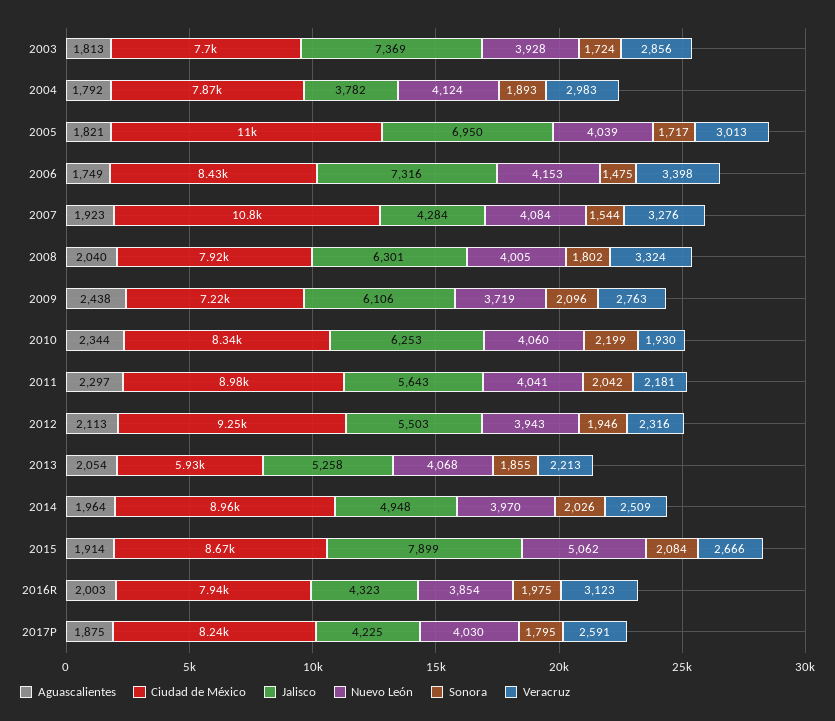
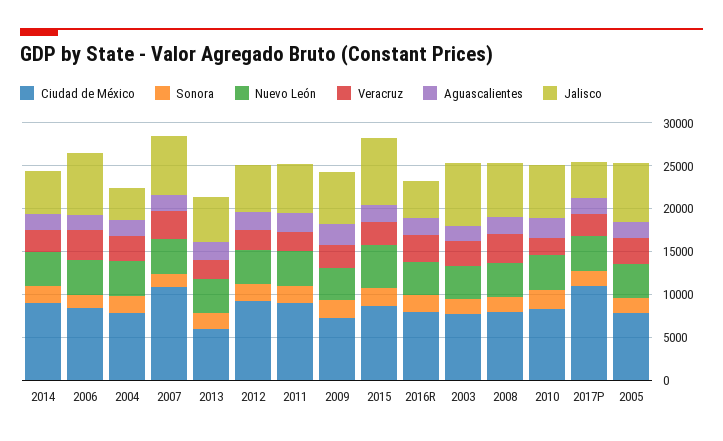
Ciudad de México, 2005: 11000 -> 8000
Jalisco, 2007: 4284 -> 7000
Ciudad de México, 2017P: 8240 -> 11000

